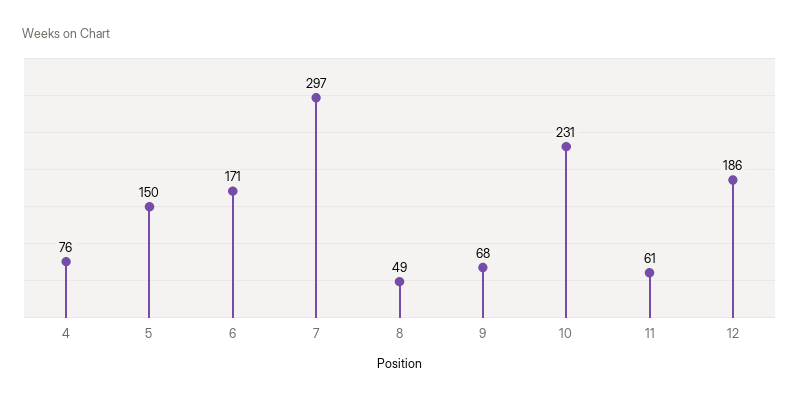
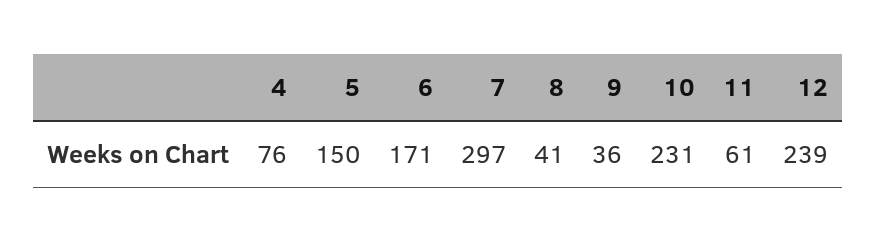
8: 49 -> 41
9: 68 -> 36
12: 186 -> 239

